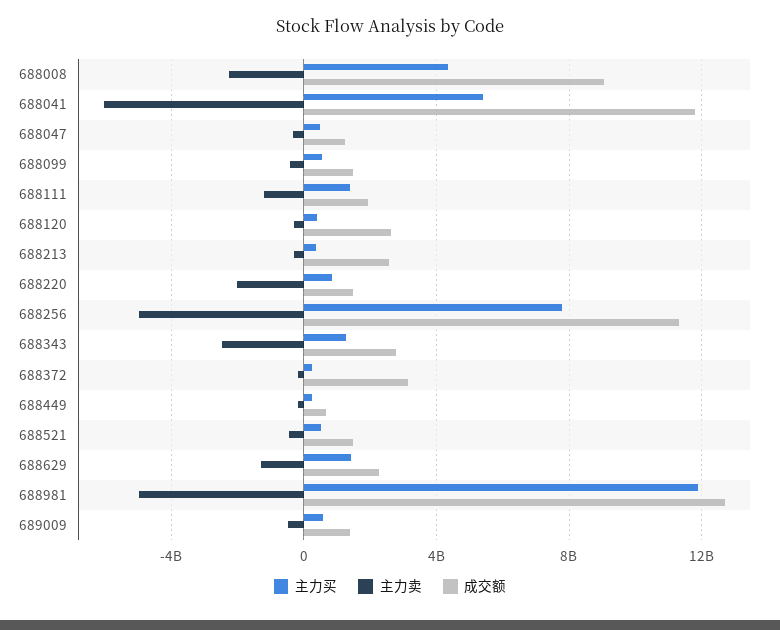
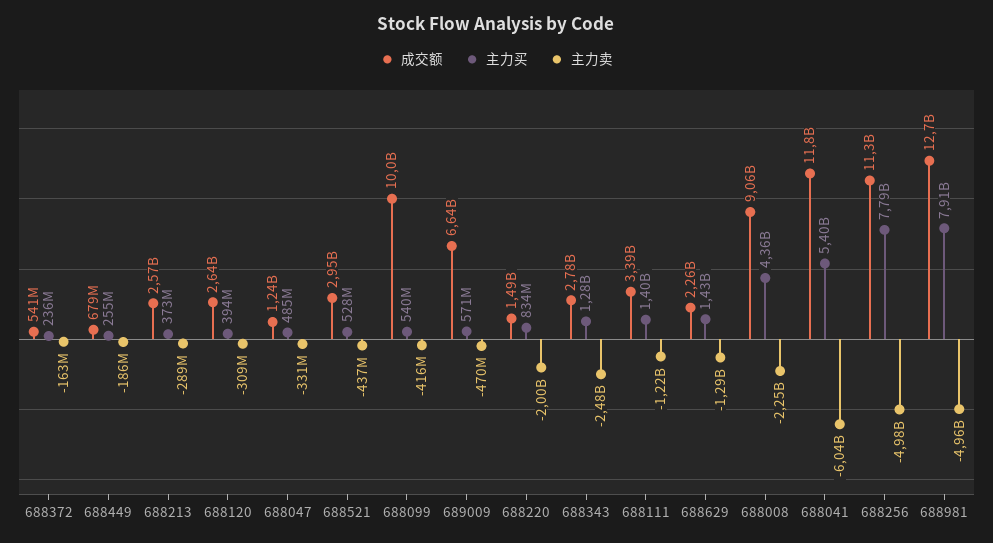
成交额, 688099: 1500000000 -> 10000000000
成交额, 688111: 2000000000 -> 3390000000
成交额, 688372: 3000000000 -> 541000000
成交额, 688521: 1500000000 -> 2950000000
主力买, 688981: 12000000000 -> 7910000000
成交额, 689009: 1500000000 -> 6640000000

